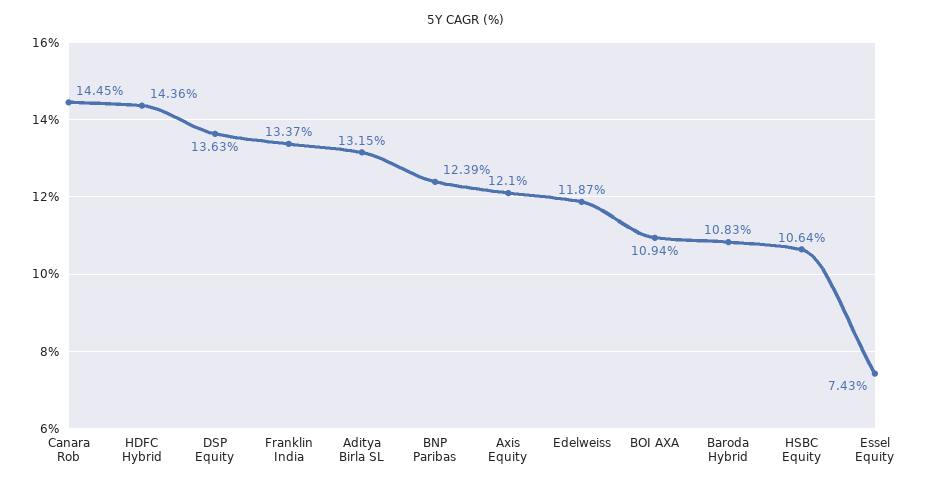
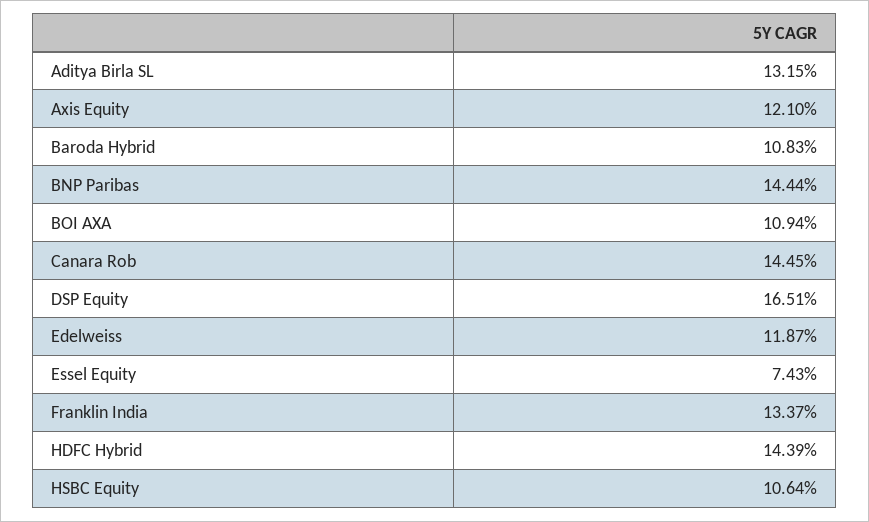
HDFC Hybrid: 14.36 -> 14.39
DSP Equity: 13.63 -> 16.51
BNP Paribas: 12.39 -> 14.44

